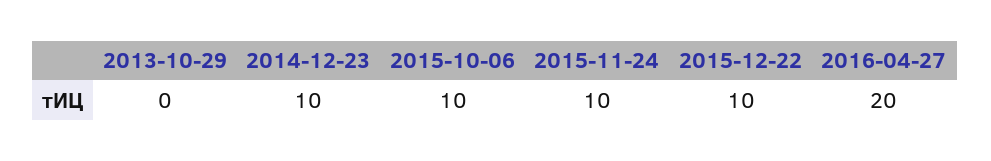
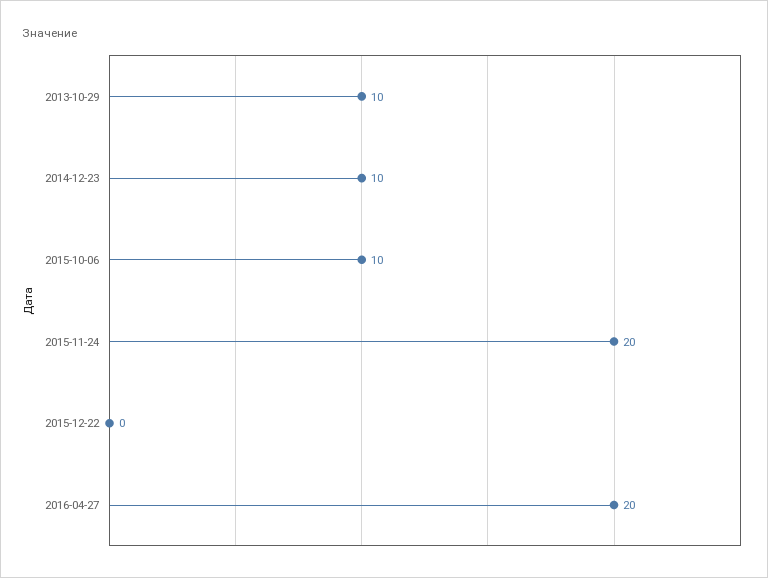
2013-10-29: 0 -> 10
2015-11-24: 10 -> 20
2015-12-22: 10 -> 0

